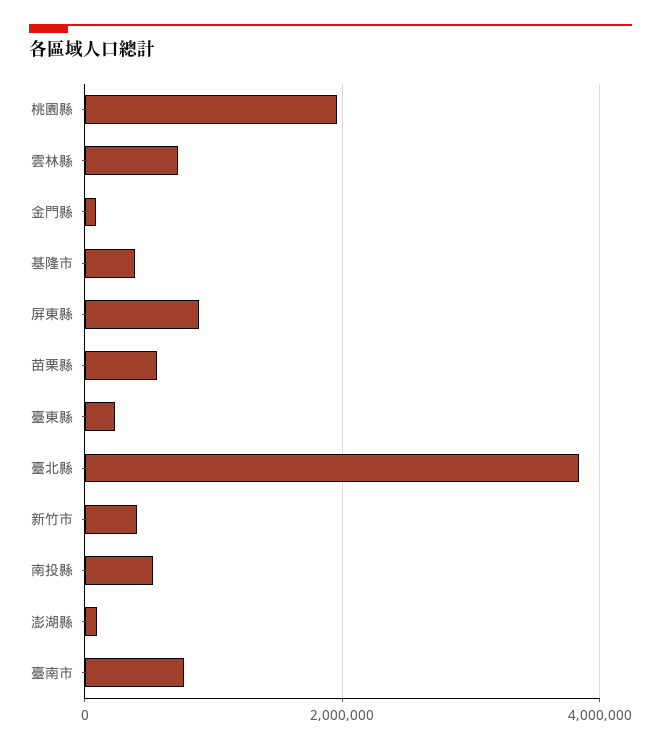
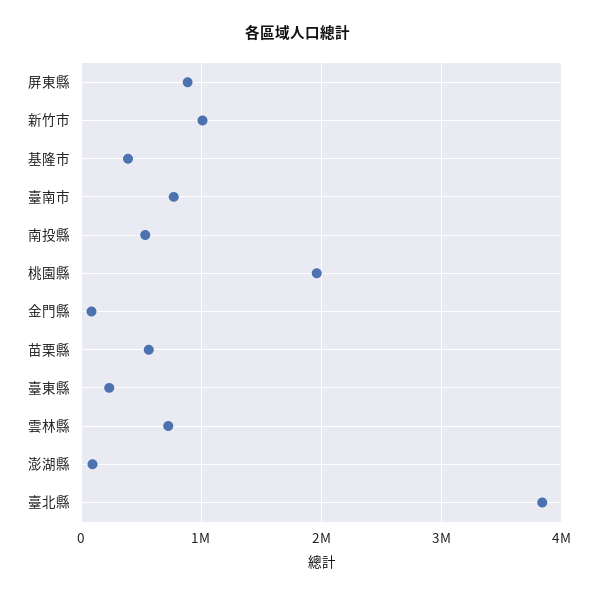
新竹市: 400000 -> 1000000

